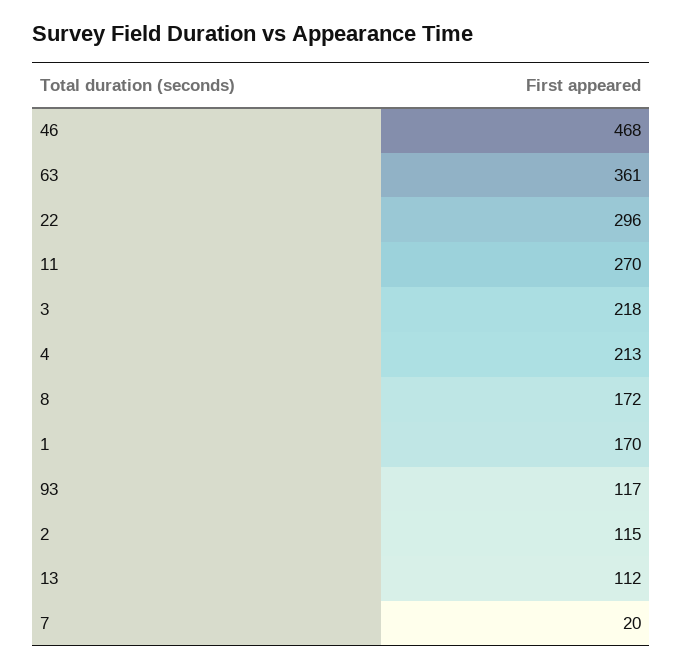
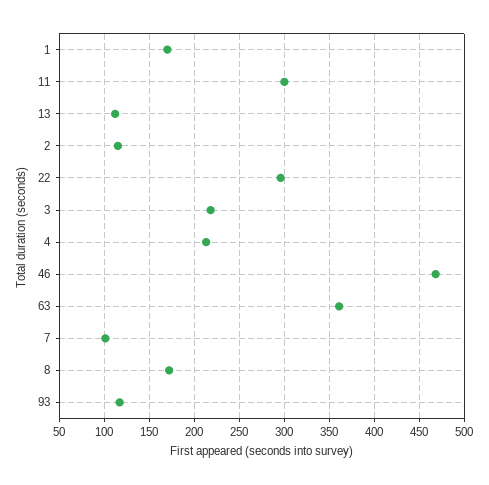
11: 270 -> 300
7: 20 -> 100

